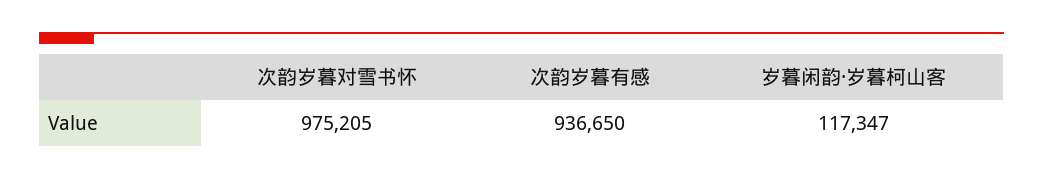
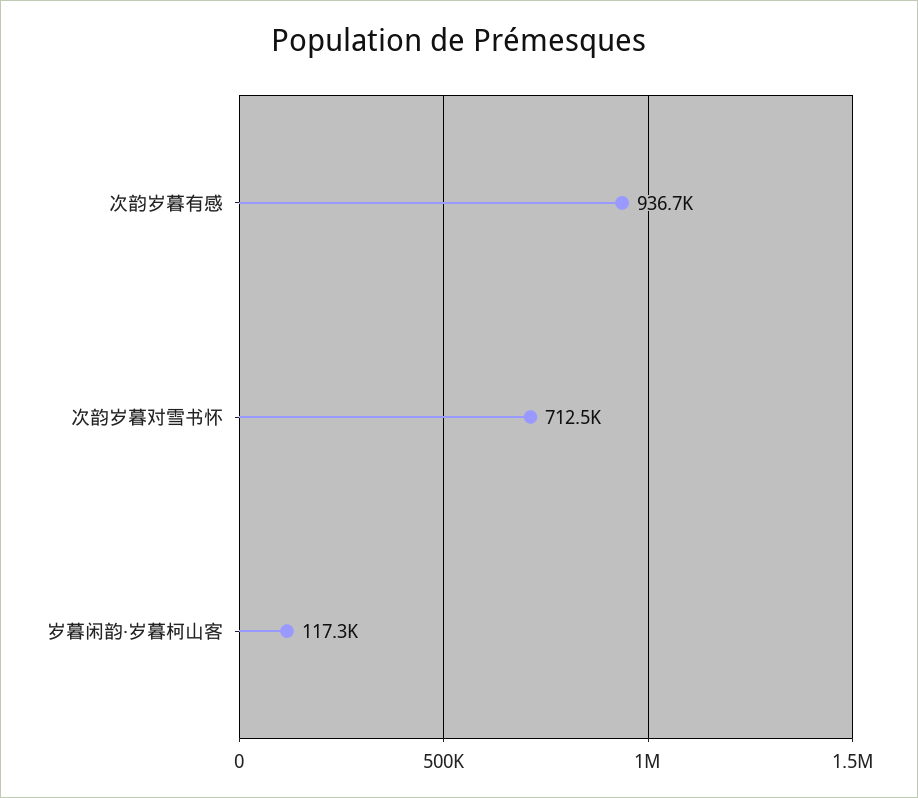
次韵岁暮对雪书怀: 975205 -> 712500

